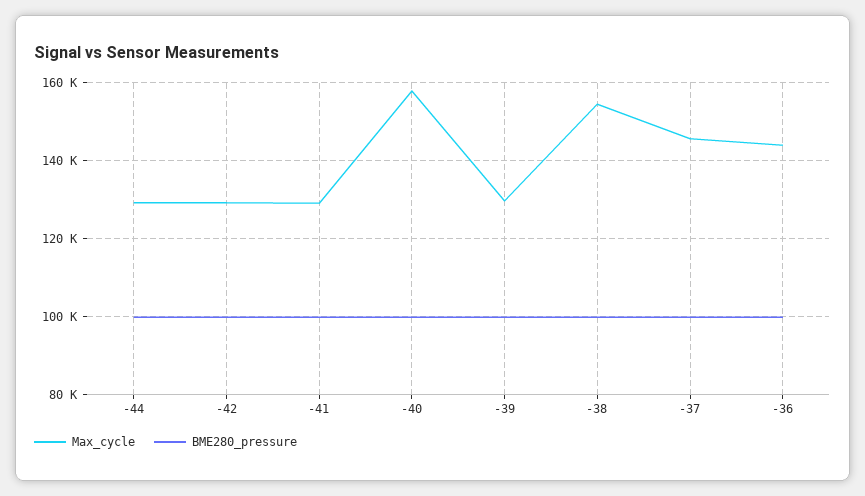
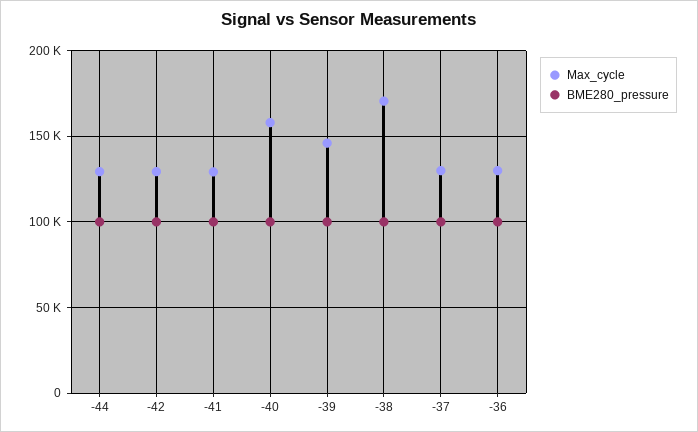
Max_cycle, -39: 130000 -> 145000
Max_cycle, -38: 154000 -> 170000
Max_cycle, -37: 146000 -> 130000
Max_cycle, -36: 144000 -> 130000

